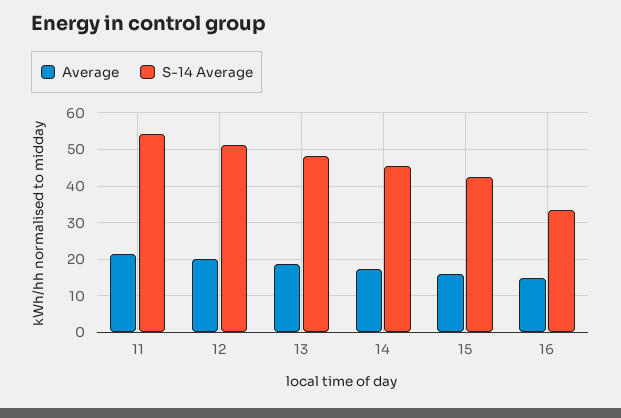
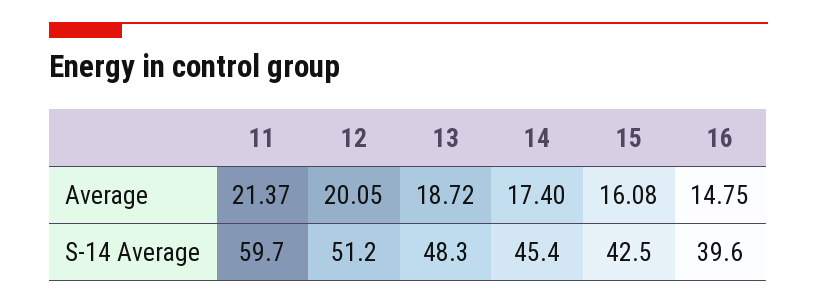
S-14 Average, 11: 54 -> 59.7
S-14 Average, 16: 34 -> 39.6

